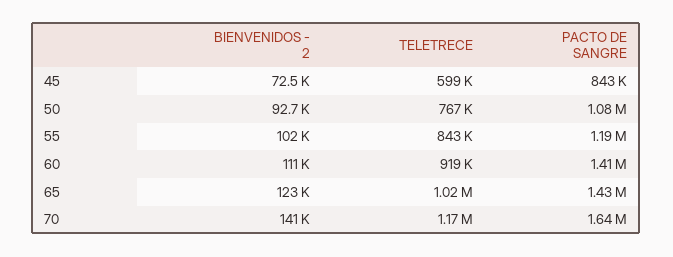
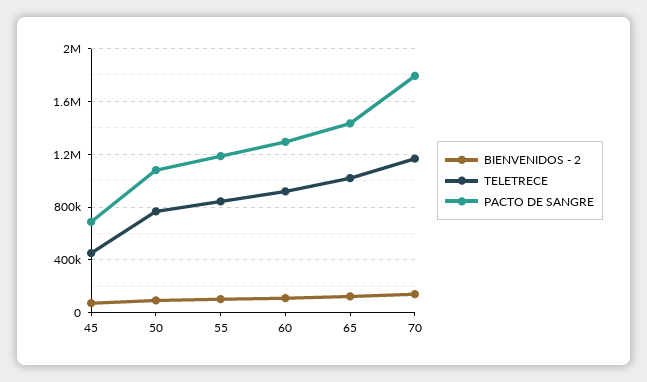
TELETRECE, 45: 599000 -> 450000
PACTO DE SANGRE, 45: 843000 -> 700000
PACTO DE SANGRE, 60: 1410000 -> 1300000
PACTO DE SANGRE, 70: 1640000 -> 1800000

